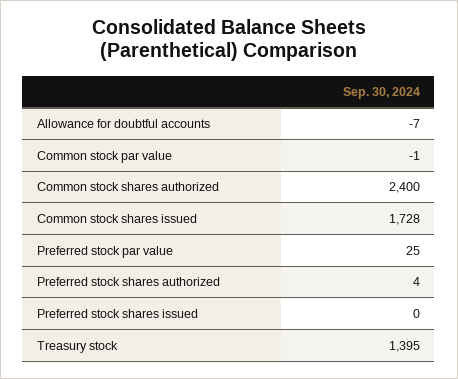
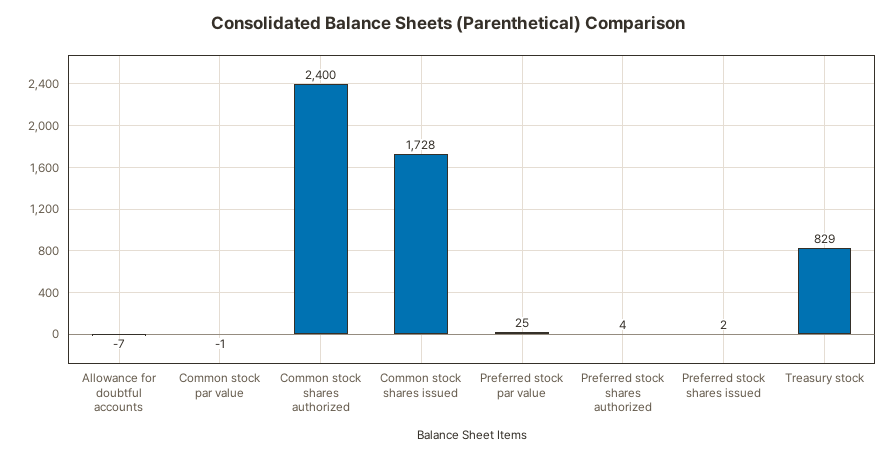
Preferred stock shares issued: 0 -> 2
Treasury stock: 1395 -> 829

